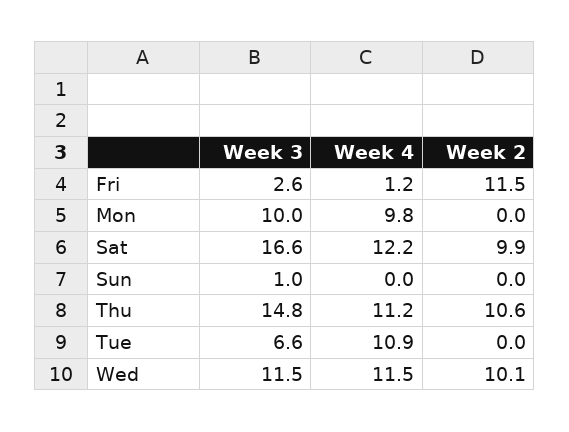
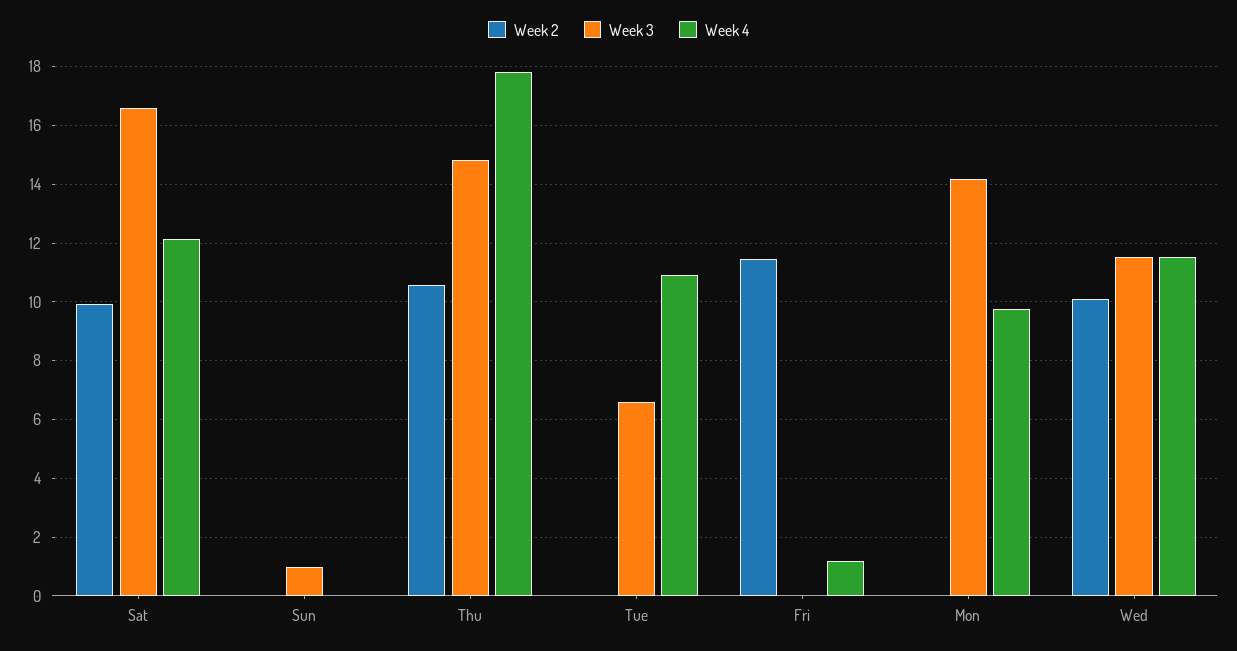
Week 3, Fri: 2.6 -> 0
Week 3, Mon: 10 -> 14.25
Week 4, Thu: 11.2 -> 17.75

